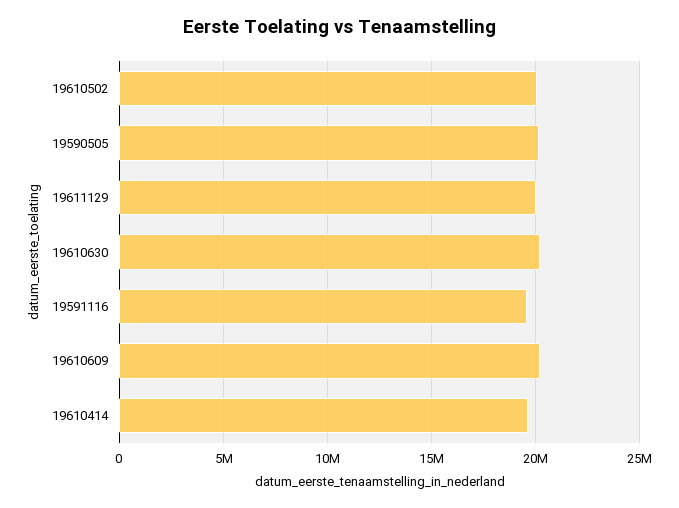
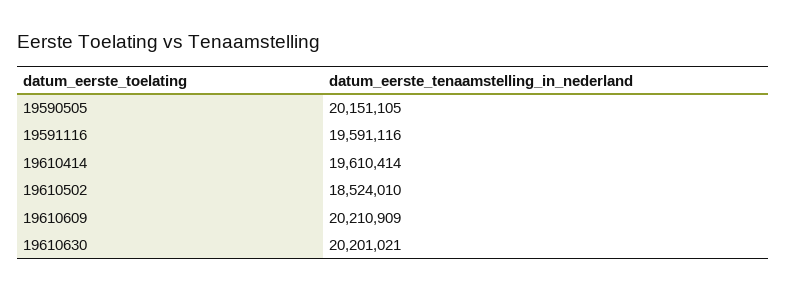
19610502: 20000000 -> 18524010
19611129: 20000000 -> none

